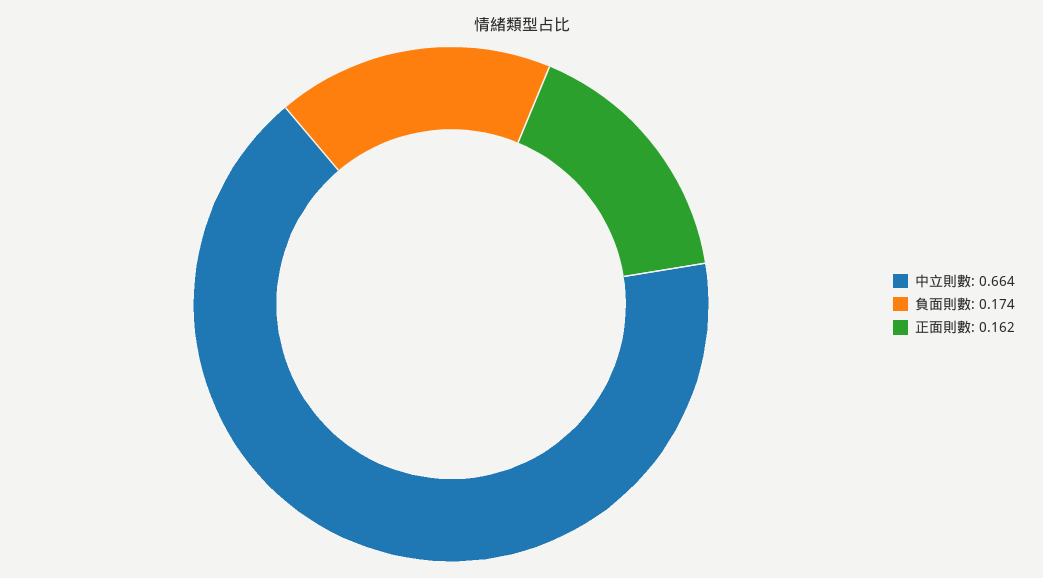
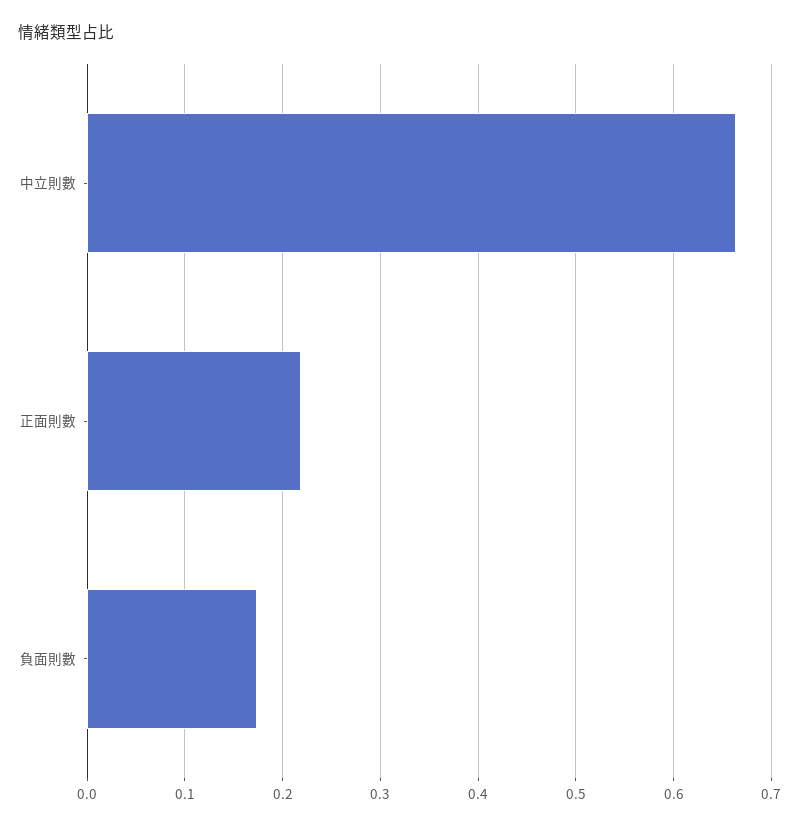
正面則數: 0.162 -> 0.22

